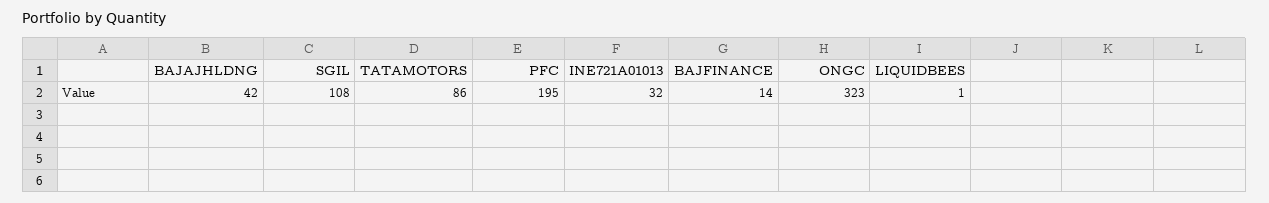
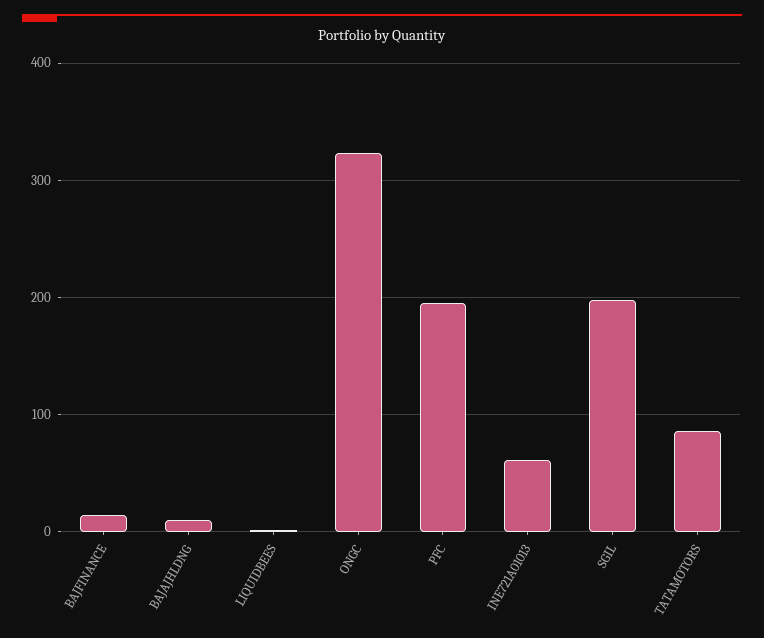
BAJAJHLDNG: 42 -> 10
SGIL: 108 -> 200
INE721A01013: 32 -> 60

